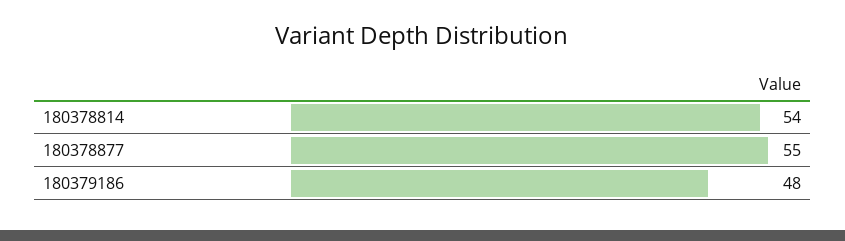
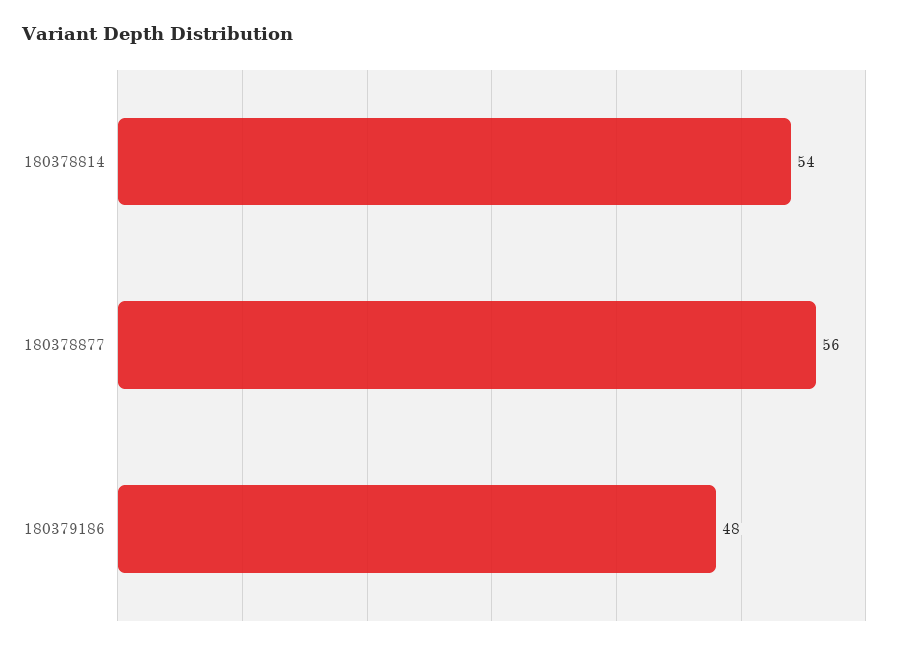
180378877: 55 -> 56

